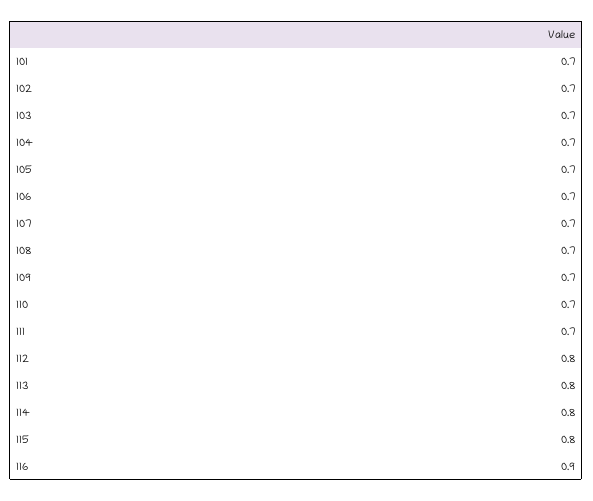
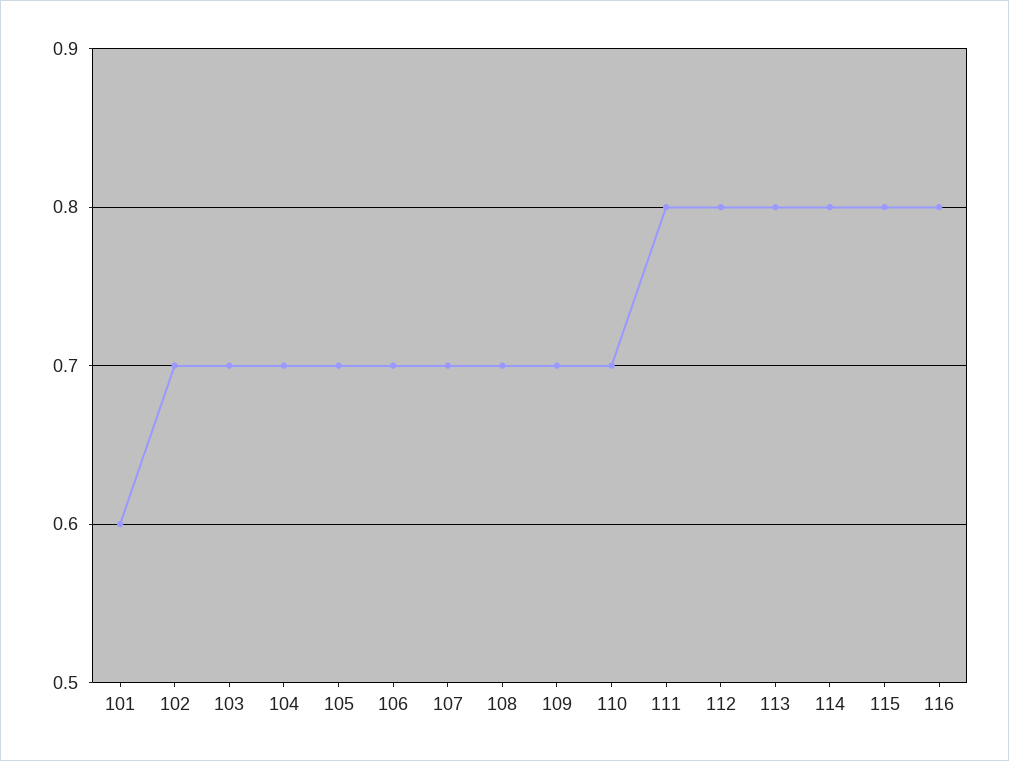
101: 0.7 -> 0.6
111: 0.7 -> 0.8
116: 0.9 -> 0.8

